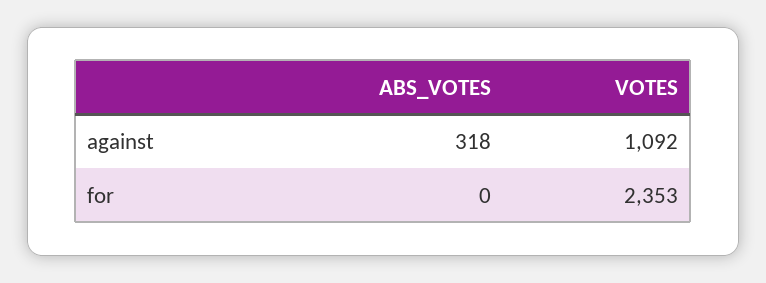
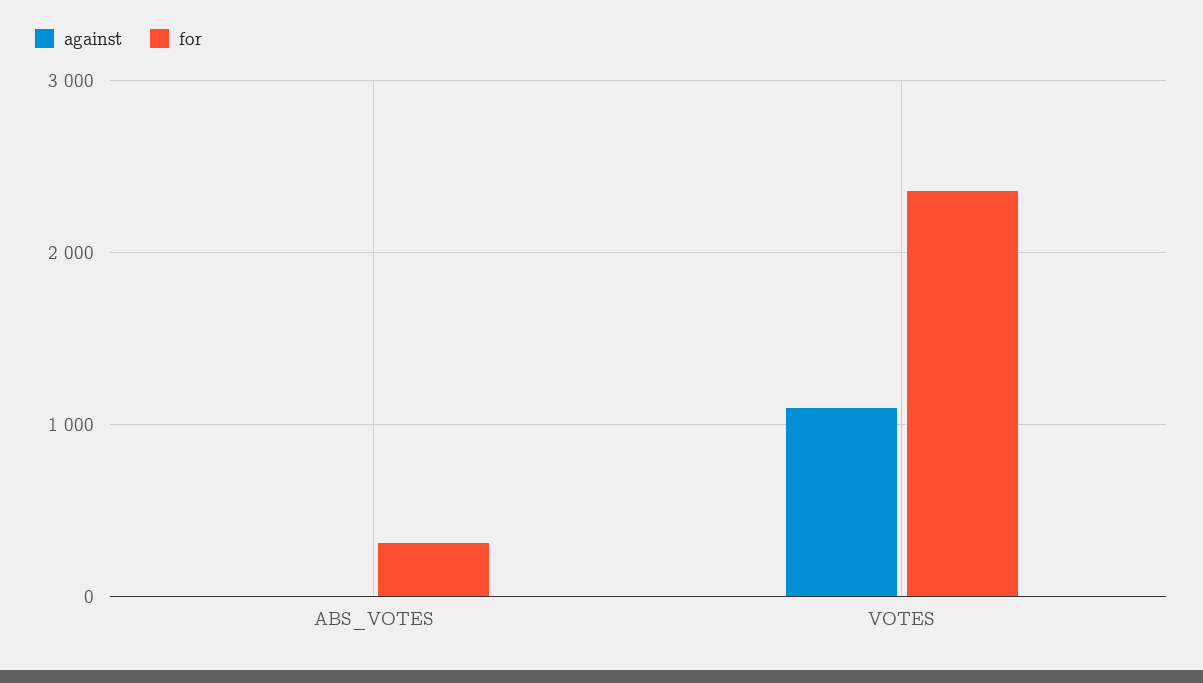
against, ABS_VOTES: 318 -> 0
for, ABS_VOTES: 0 -> 300

